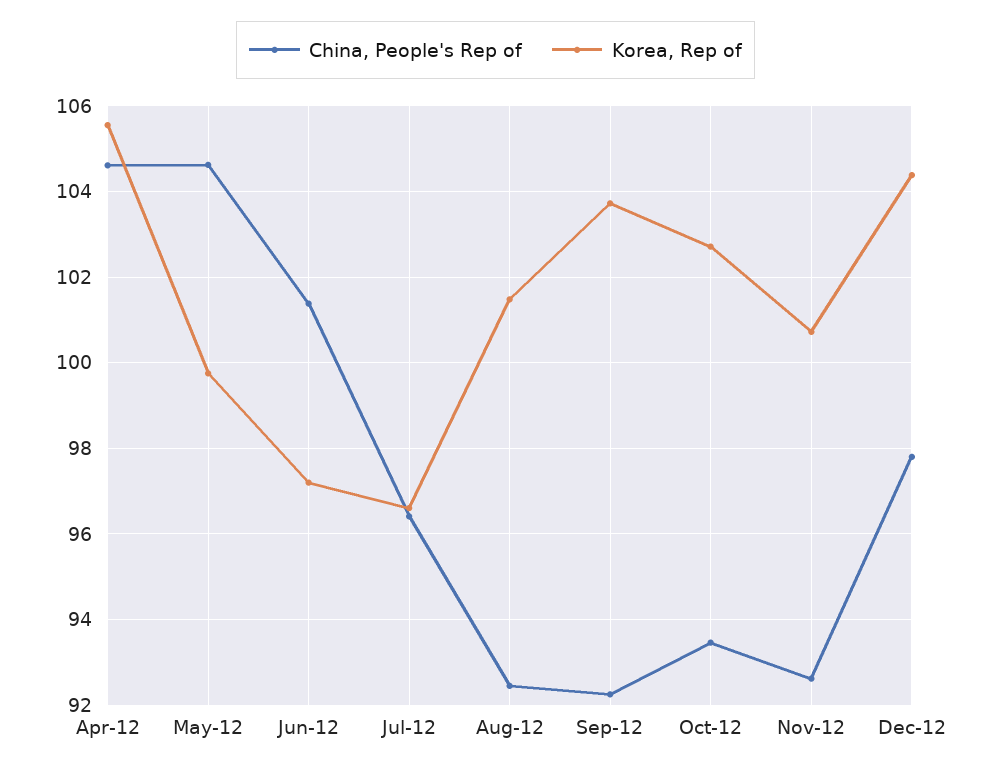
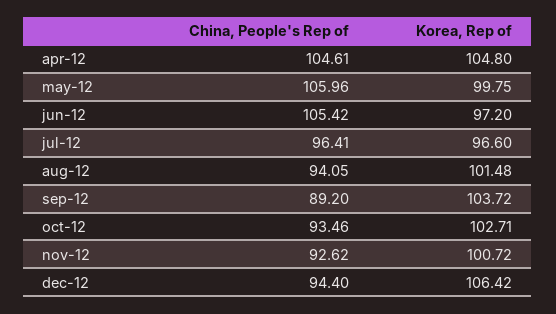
Korea, Rep of, Apr-12: 105.6 -> 104.8
China, People's Rep of, May-12: 104.6 -> 105.96
China, People's Rep of, Jun-12: 101.4 -> 105.42
China, People's Rep of, Aug-12: 92.4 -> 94.05
China, People's Rep of, Sep-12: 92.2 -> 89.2
China, People's Rep of, Dec-12: 97.8 -> 94.4
Korea, Rep of, Dec-12: 104.4 -> 106.42

